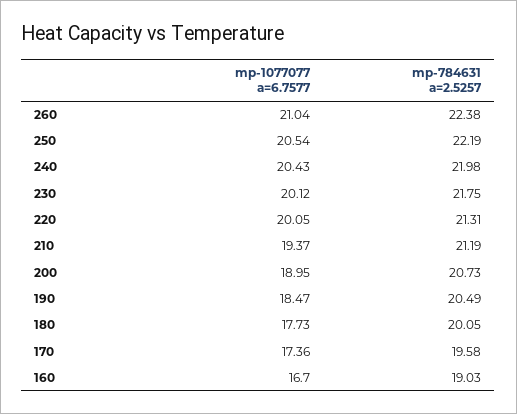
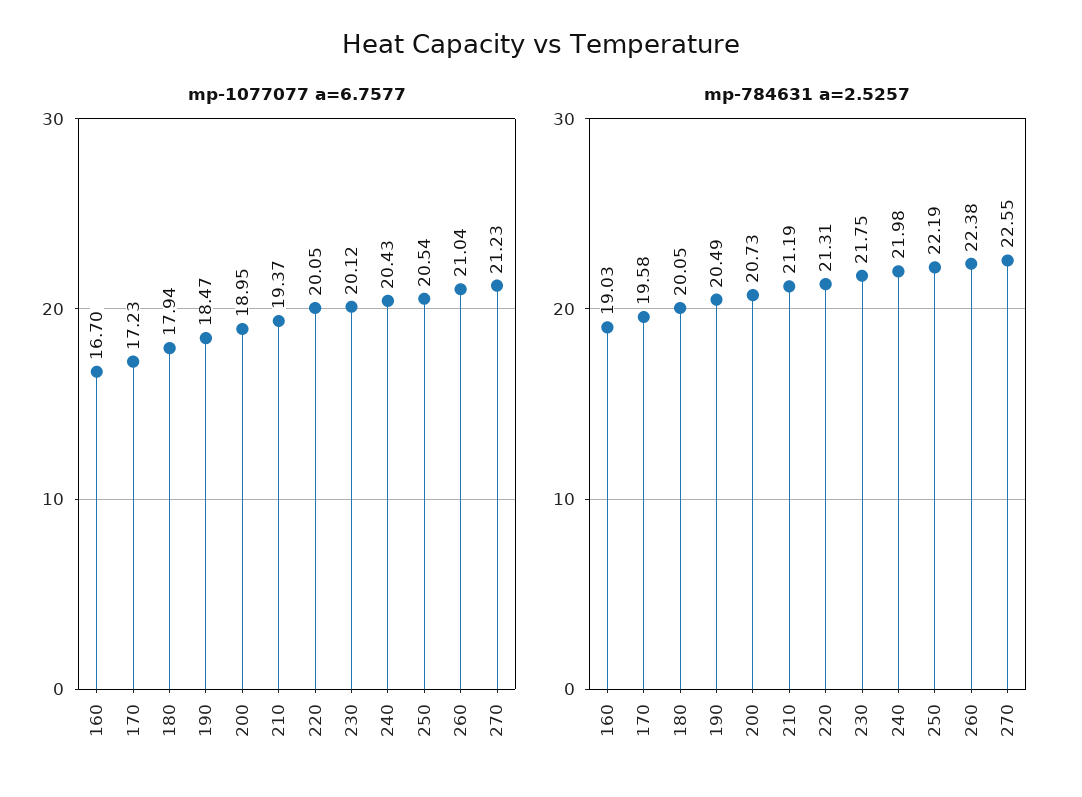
mp-1077077 a=6.7577, 180: 17.73 -> 17.94
mp-1077077 a=6.7577, 170: 17.36 -> 17.23
mp-1077077 a=6.7577, 270: none -> 21.23
mp-784631 a=2.5257, 270: none -> 22.55

